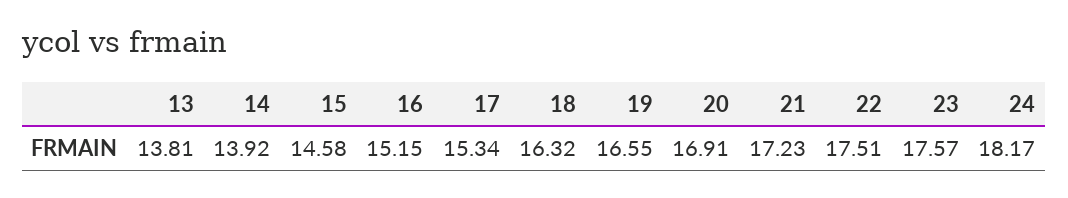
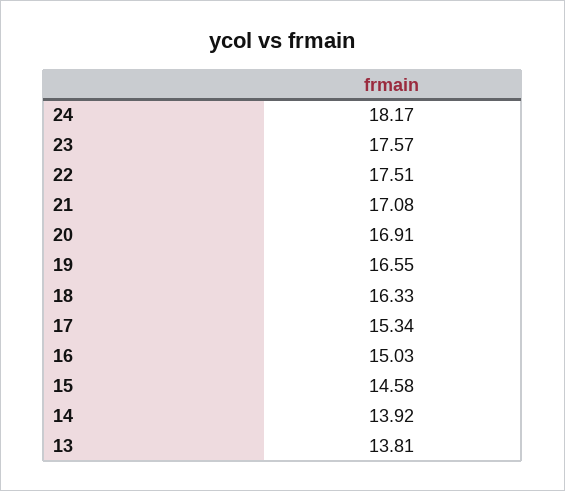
16: 15.15 -> 15.03
18: 16.32 -> 16.33
21: 17.23 -> 17.08

